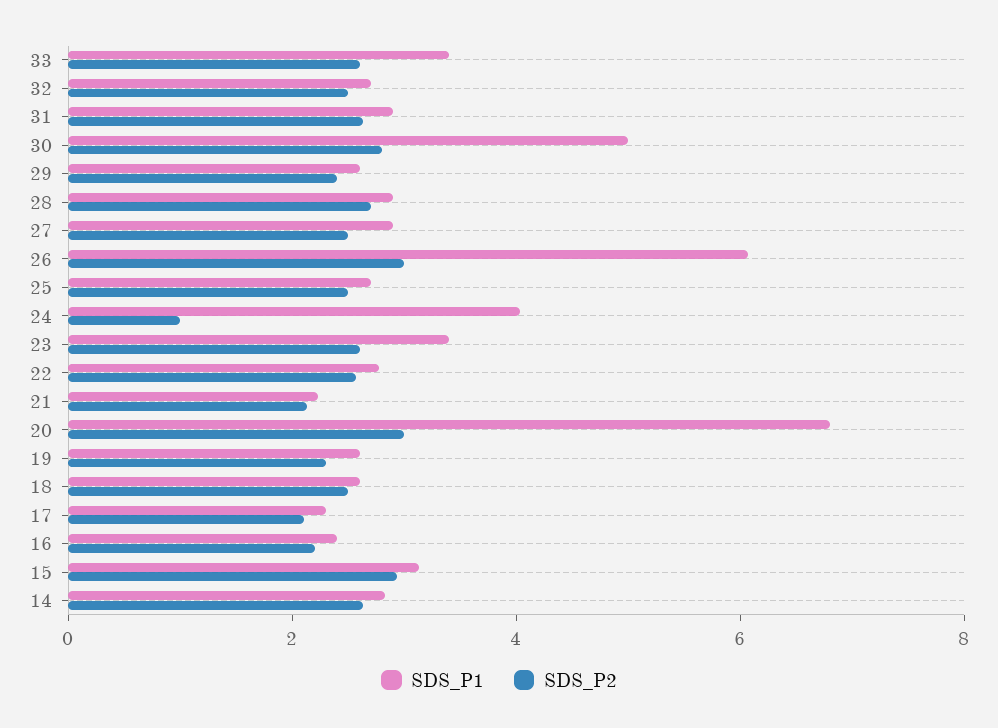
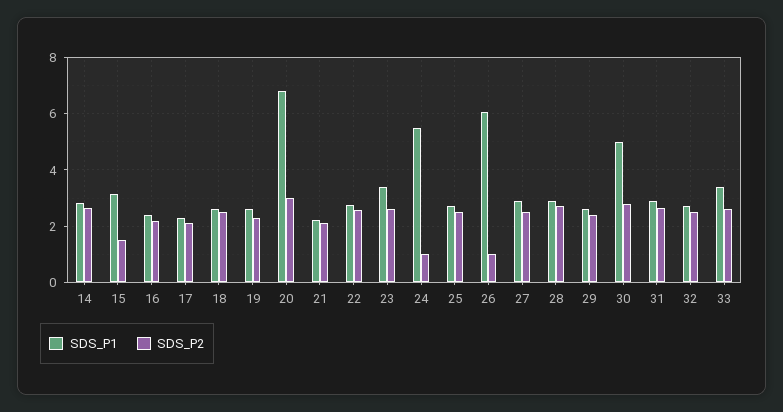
SDS_P2, 26: 3 -> 1
SDS_P1, 24: 4 -> 5.5
SDS_P2, 15: 3 -> 1.5

